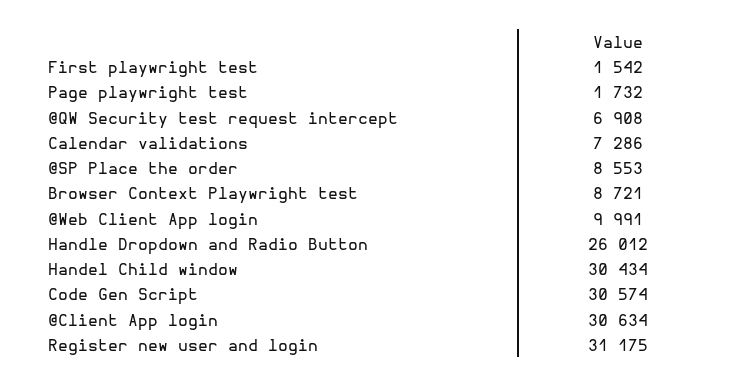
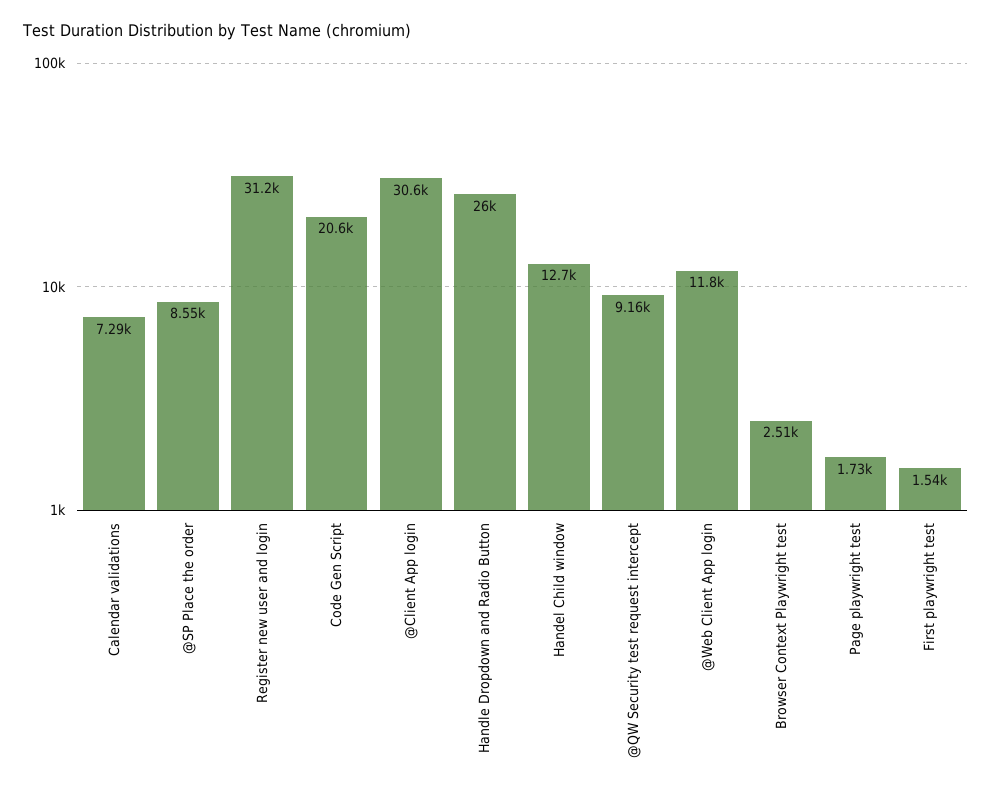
@QW Security test request intercept: 6908 -> 9160
Browser Context Playwright test: 8721 -> 2510
@Web Client App login: 9991 -> 11800
Handel Child window: 30434 -> 12700
Code Gen Script: 30574 -> 20600

